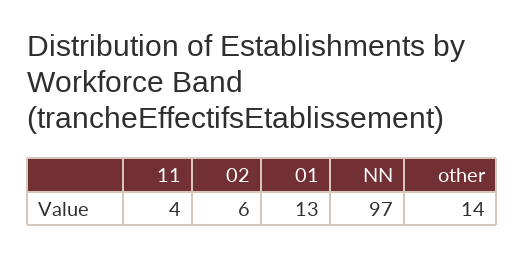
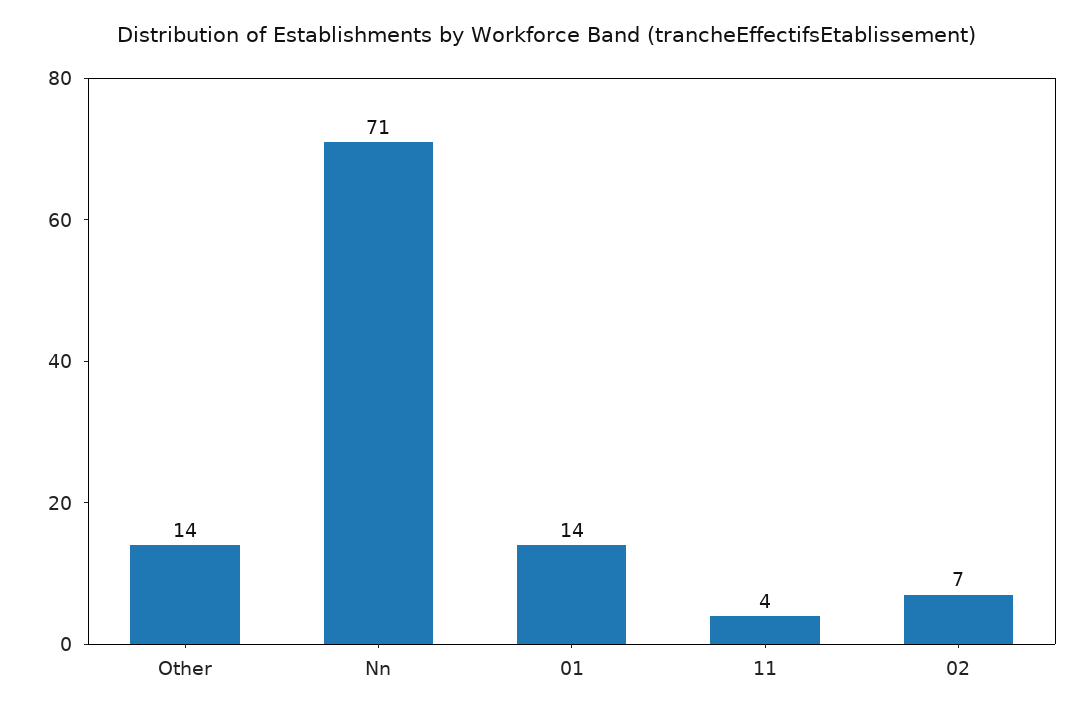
02: 6 -> 7
01: 13 -> 14
NN: 97 -> 71

